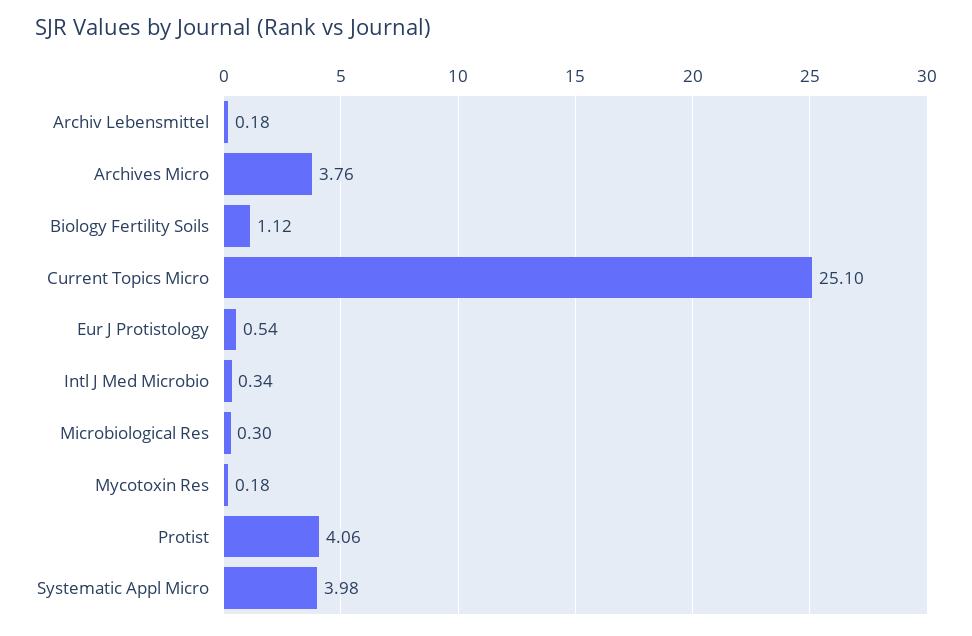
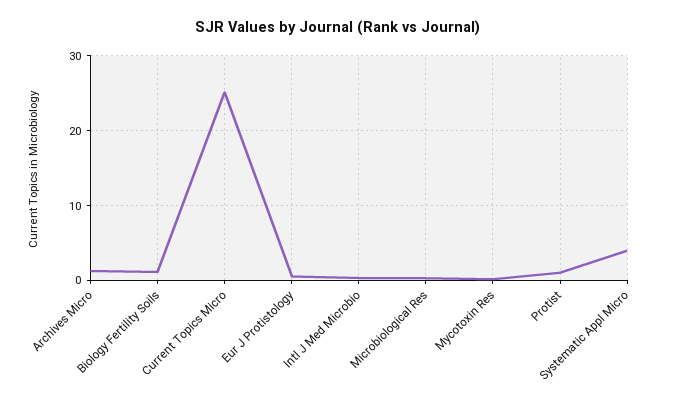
Archiv Lebensmittel: 0.18 -> none
Archives Micro: 3.76 -> 1
Protist: 4.06 -> 1

